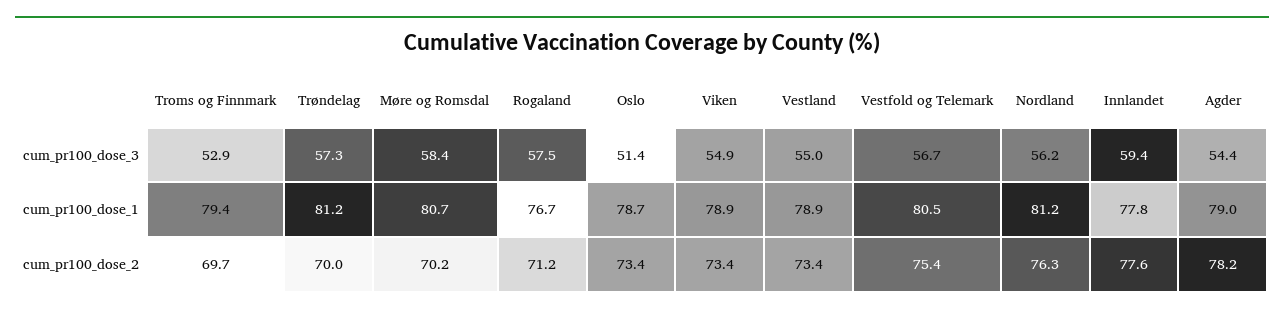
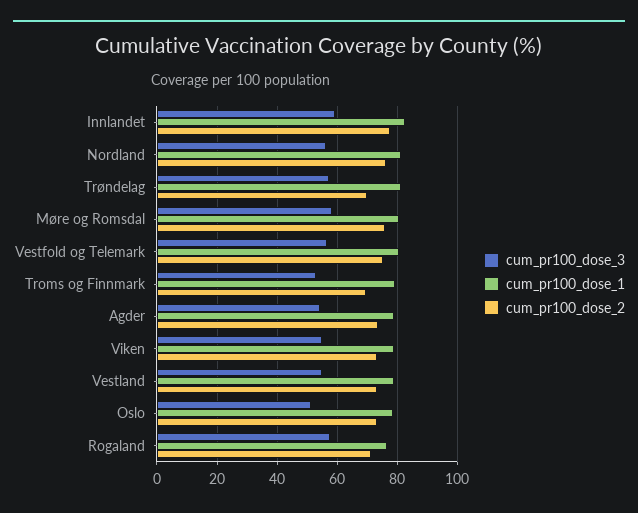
cum_pr100_dose_1, Innlandet: 77.8 -> 82
cum_pr100_dose_2, Møre og Romsdal: 70.2 -> 76
cum_pr100_dose_2, Agder: 78.2 -> 74

